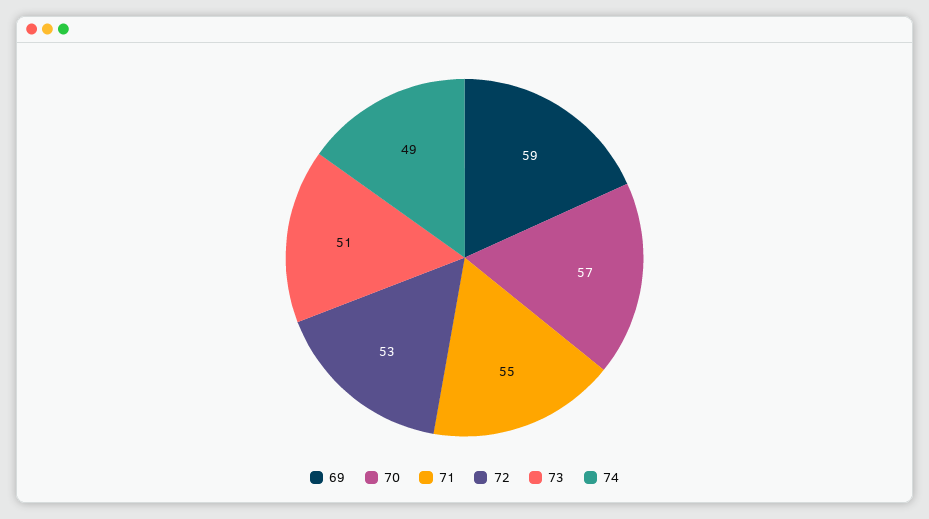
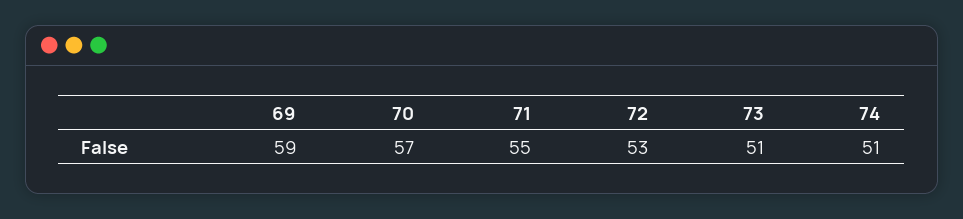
74: 49 -> 51

